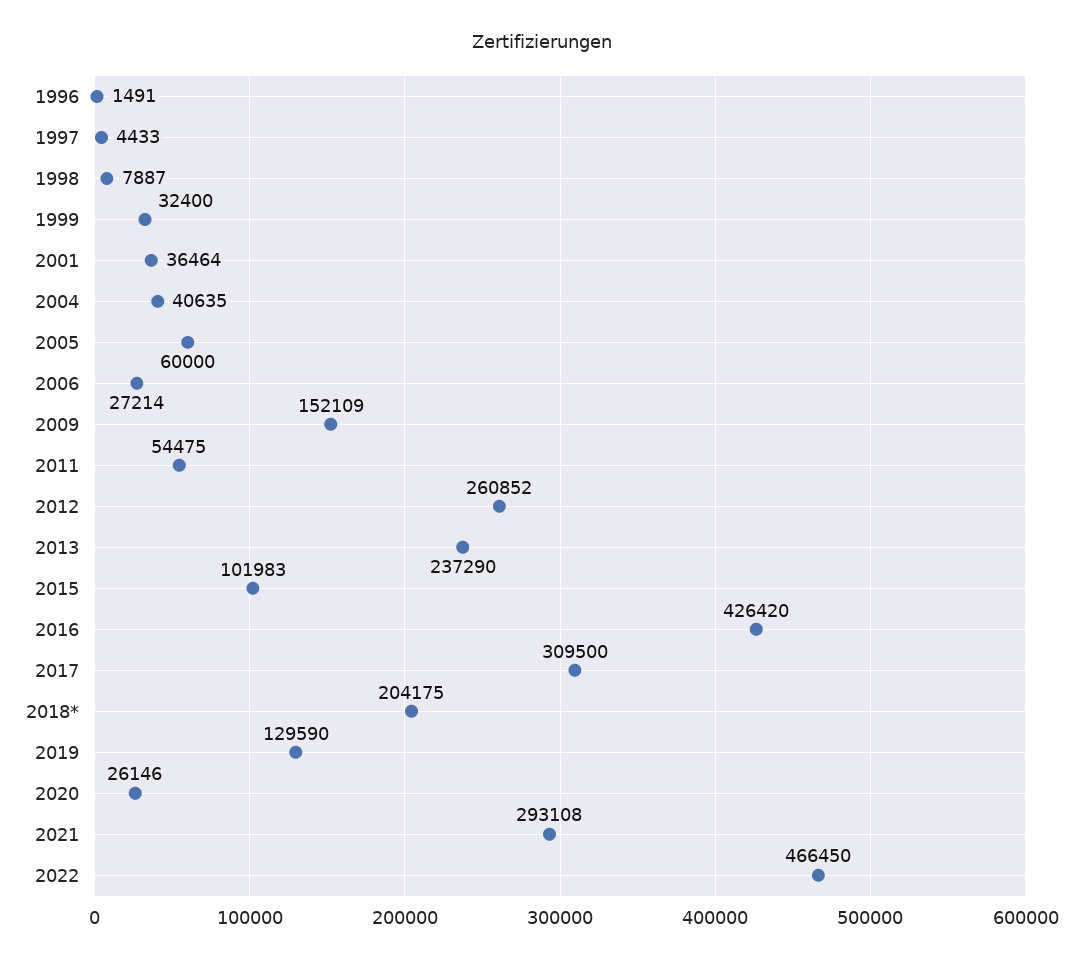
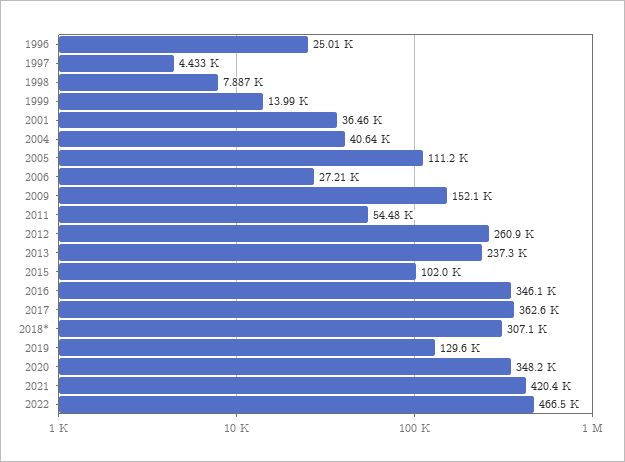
1996: 1491 -> 25010
1999: 32400 -> 13990
2005: 60000 -> 111200
2016: 426420 -> 346100
2017: 309500 -> 362600
2018*: 204175 -> 307100
2020: 26146 -> 348200
2021: 293108 -> 420400

